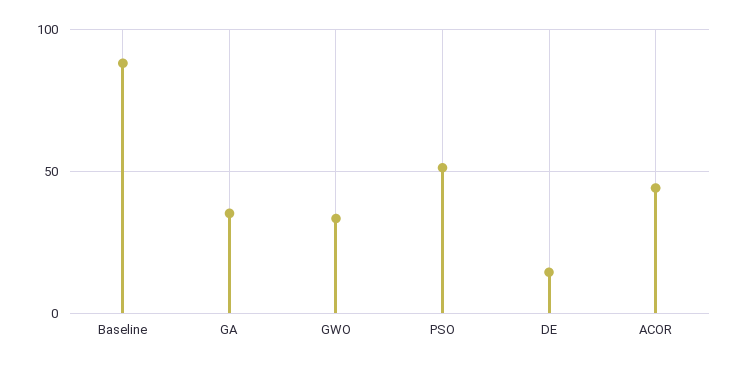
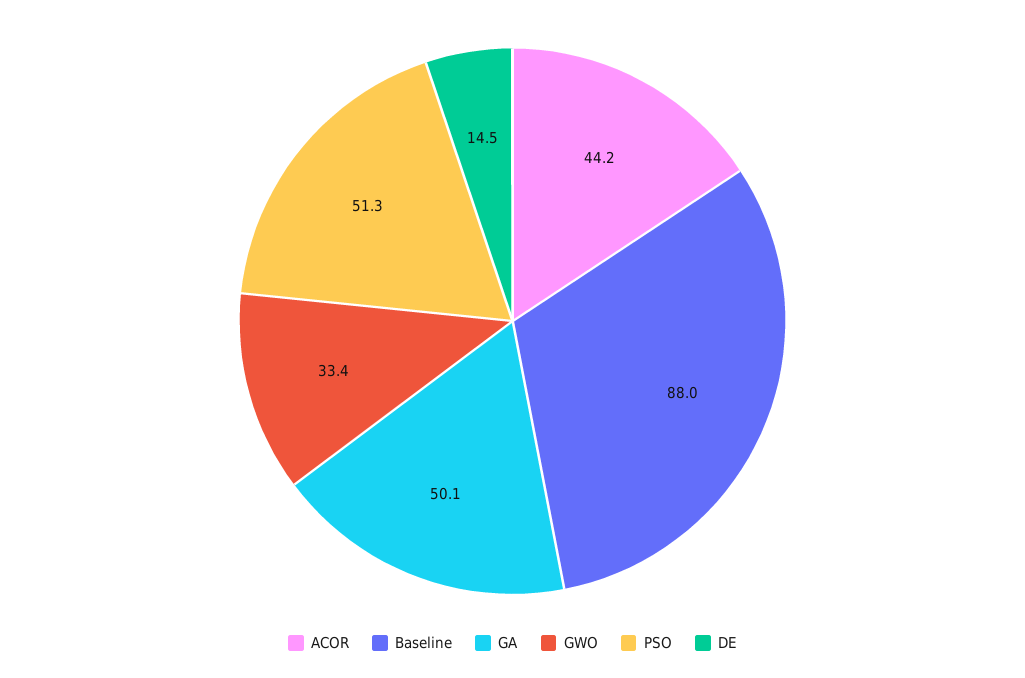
GA: 35 -> 50.1

